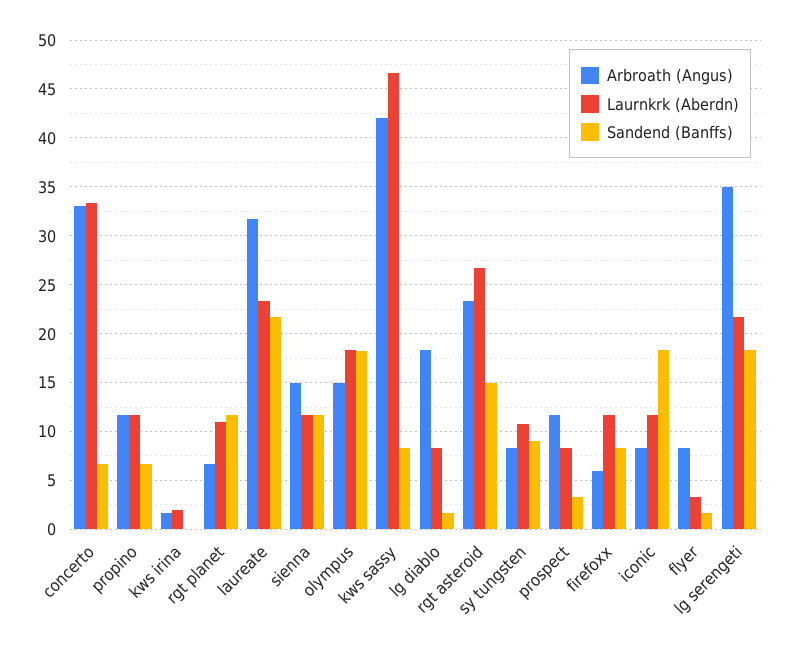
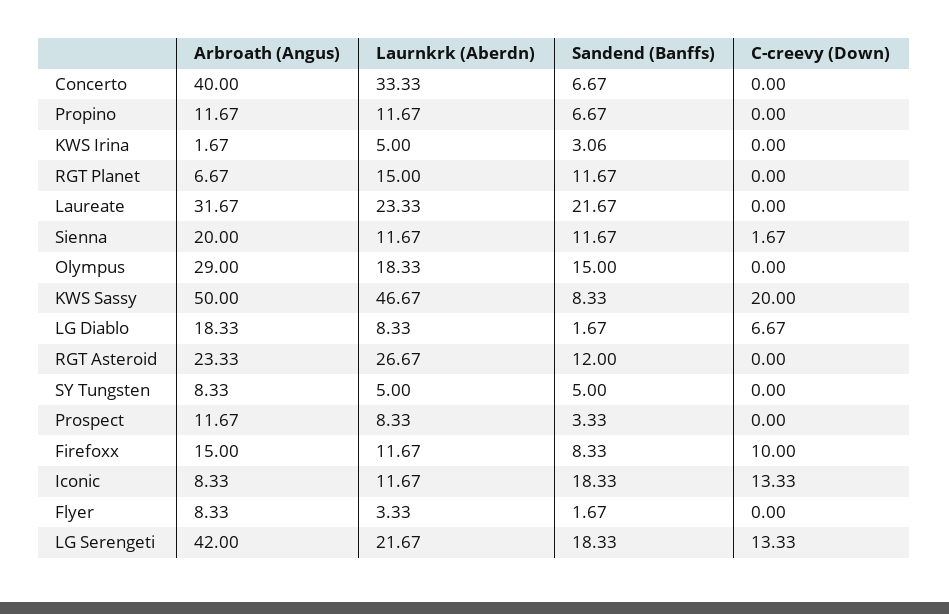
Arbroath (Angus), concerto: 33 -> 40
Laurnkrk (Aberdn), kws irina: 2 -> 5
Sandend (Banffs), kws irina: 0 -> 3.06
Laurnkrk (Aberdn), rgt planet: 11 -> 15
Arbroath (Angus), sienna: 15 -> 20
Arbroath (Angus), olympus: 15 -> 29
Sandend (Banffs), olympus: 18 -> 15
Arbroath (Angus), kws sassy: 42 -> 50
Sandend (Banffs), rgt asteroid: 15 -> 12
Laurnkrk (Aberdn), sy tungsten: 11 -> 5
Sandend (Banffs), sy tungsten: 9 -> 5
Arbroath (Angus), firefoxx: 6 -> 15
Arbroath (Angus), lg serengeti: 35 -> 42
C-creevy (Down), concerto: none -> 0
C-creevy (Down), propino: none -> 0
C-creevy (Down), kws irina: none -> 0
C-creevy (Down), rgt planet: none -> 0
C-creevy (Down), laureate: none -> 0
C-creevy (Down), sienna: none -> 1.67
C-creevy (Down), olympus: none -> 0
C-creevy (Down), kws sassy: none -> 20
C-creevy (Down), lg diablo: none -> 6.67
C-creevy (Down), rgt asteroid: none -> 0
C-creevy (Down), sy tungsten: none -> 0
C-creevy (Down), prospect: none -> 0
C-creevy (Down), firefoxx: none -> 10
C-creevy (Down), iconic: none -> 13.33
C-creevy (Down), flyer: none -> 0
C-creevy (Down), lg serengeti: none -> 13.33

